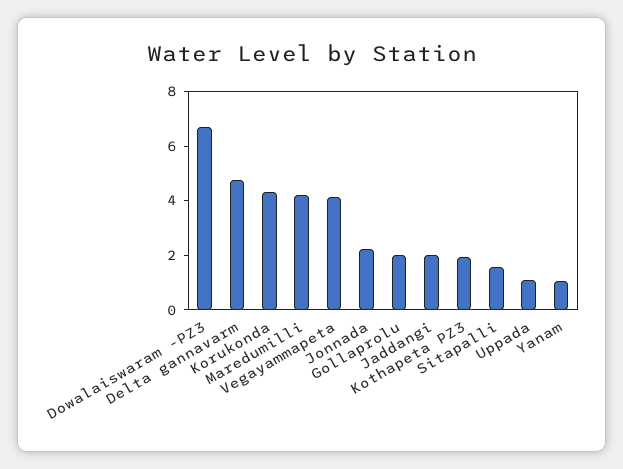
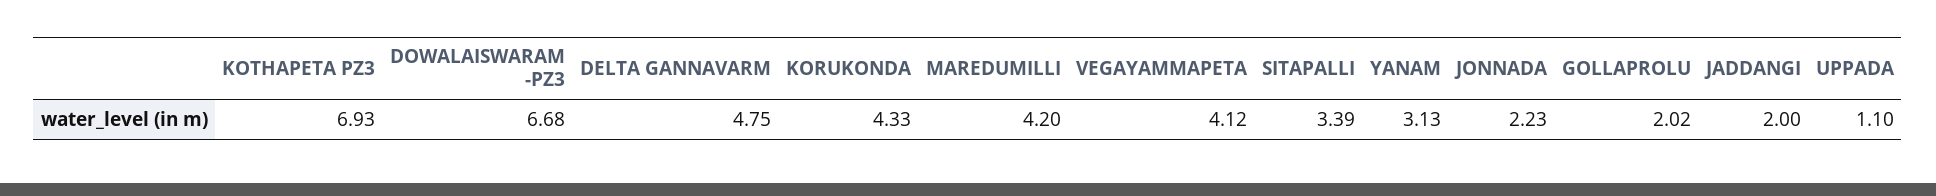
Kothapeta PZ3: 2 -> 6.93
Sitapalli: 1.5 -> 3.39
Yanam: 1 -> 3.13

